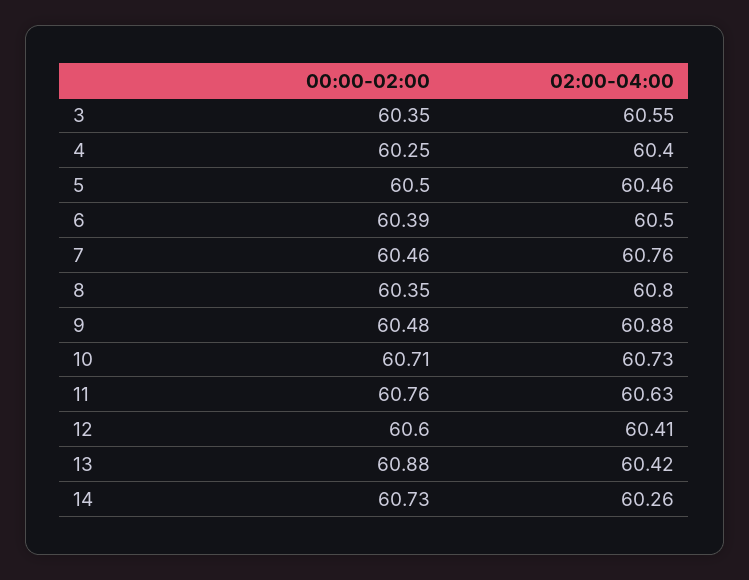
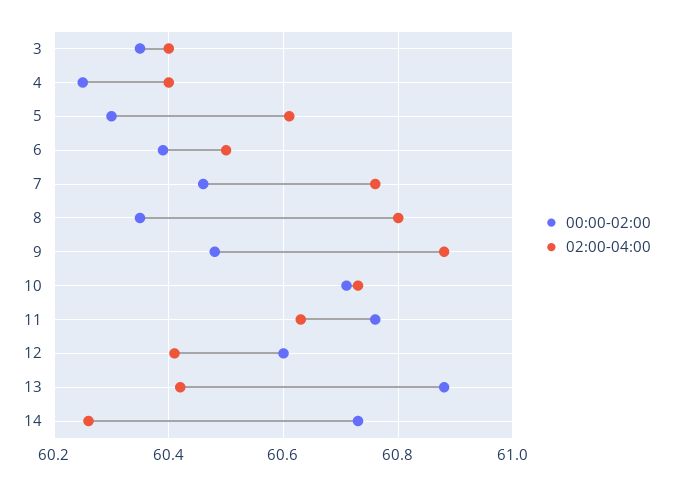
02:00-04:00, 3: 60.55 -> 60.4
00:00-02:00, 5: 60.5 -> 60.3
02:00-04:00, 5: 60.46 -> 60.6

